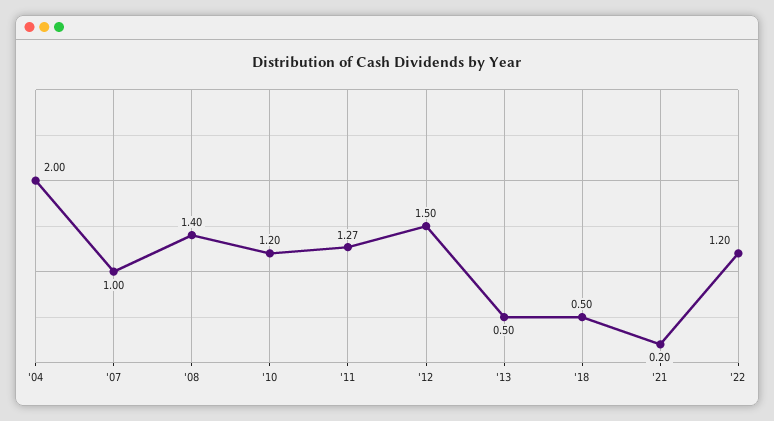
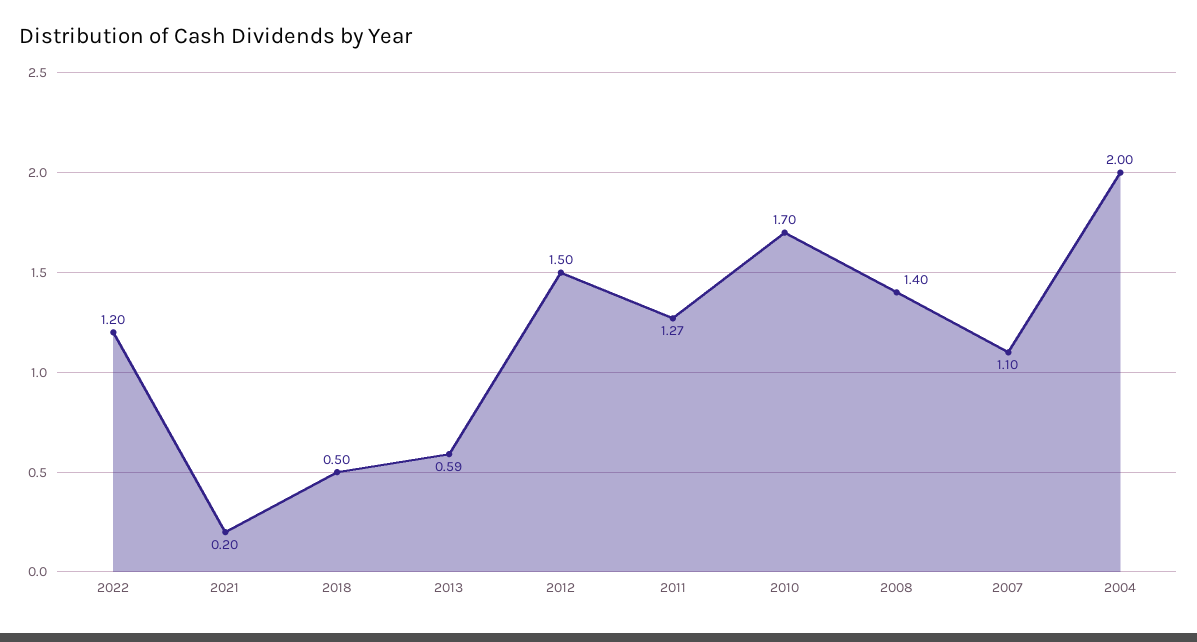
'07: 1 -> 1.1
'10: 1.2 -> 1.7
'13: 0.5 -> 0.59

